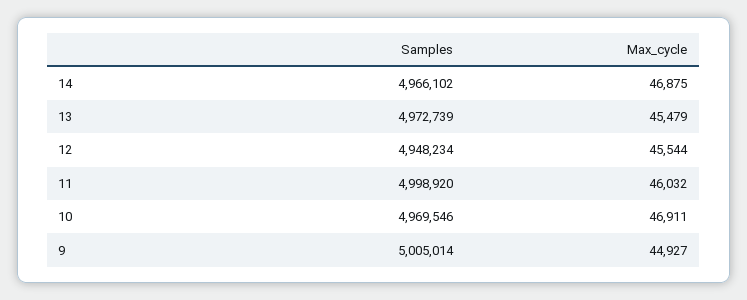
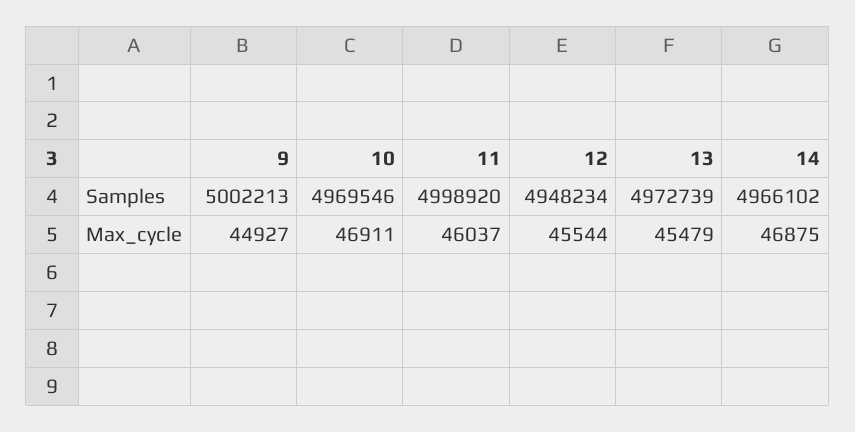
Max_cycle, 11: 46032 -> 46037
Samples, 9: 5005014 -> 5002213

